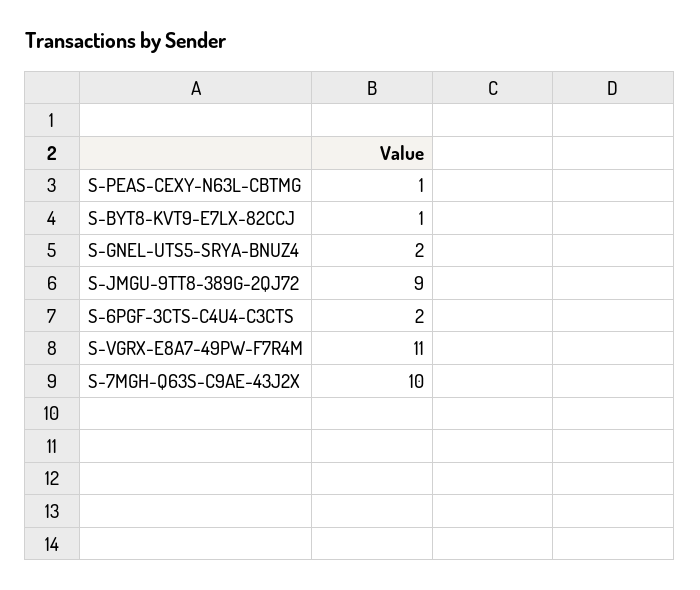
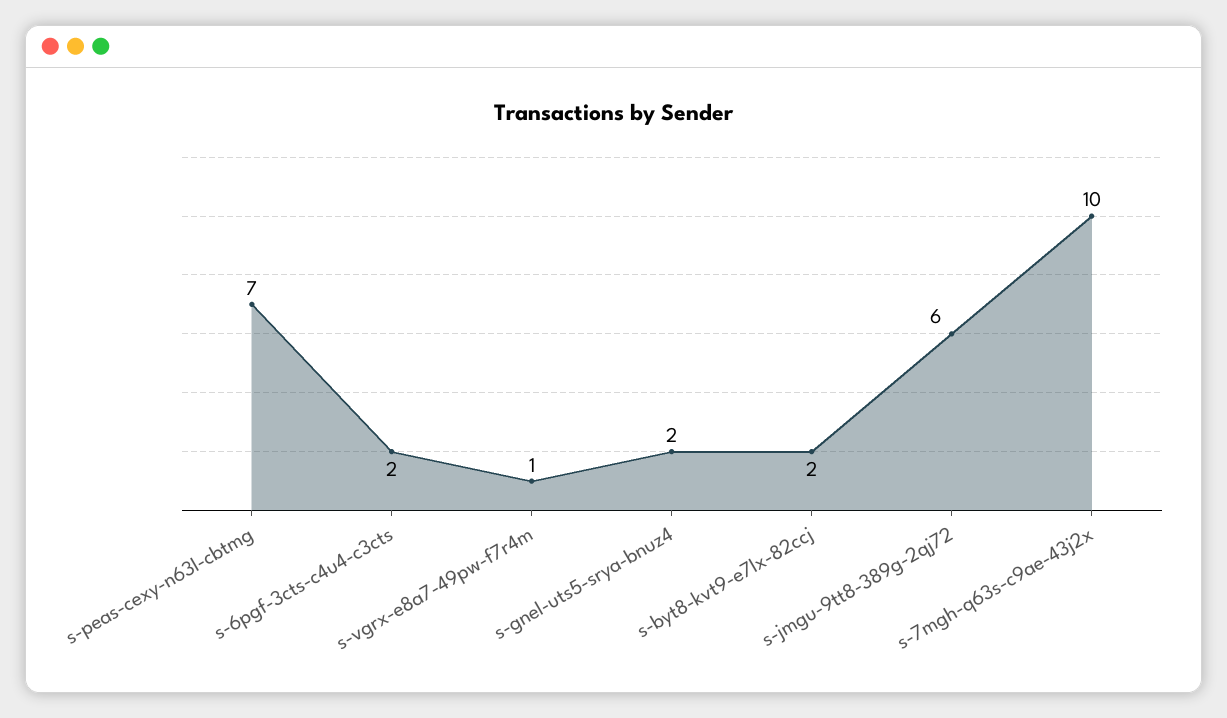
S-PEAS-CEXY-N63L-CBTMG: 1 -> 7
S-BYT8-KVT9-E7LX-82CCJ: 1 -> 2
S-JMGU-9TT8-389G-2QJ72: 9 -> 6
S-VGRX-E8A7-49PW-F7R4M: 11 -> 1

